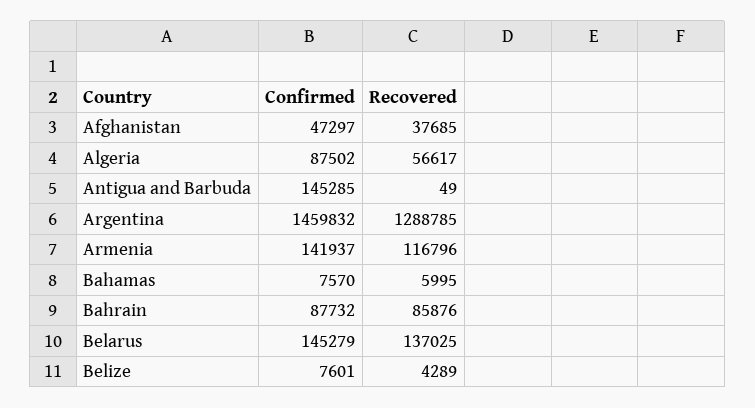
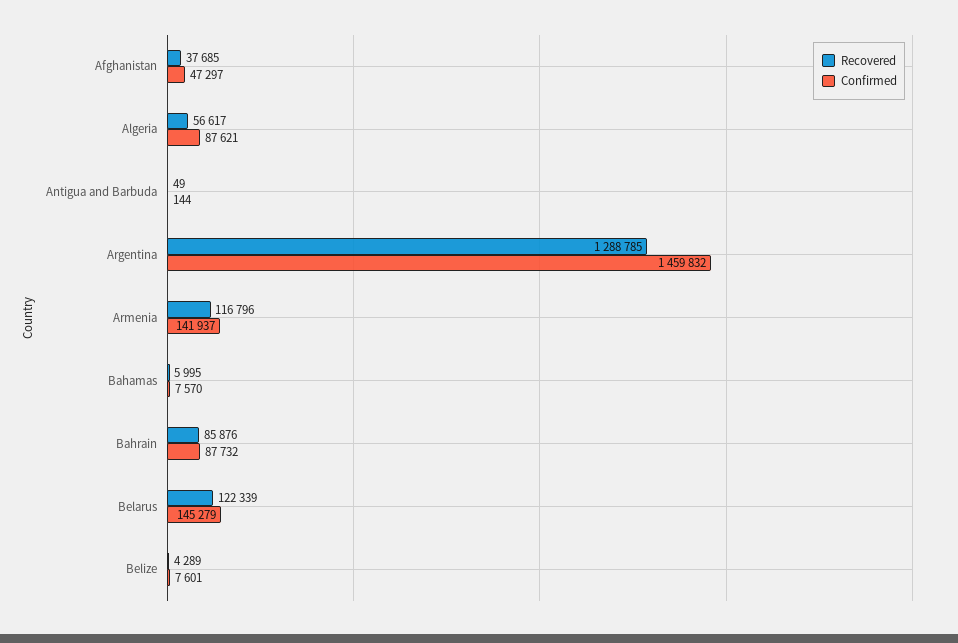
Confirmed, Algeria: 87502 -> 87621
Confirmed, Antigua and Barbuda: 145285 -> 144
Recovered, Belarus: 137025 -> 122339

